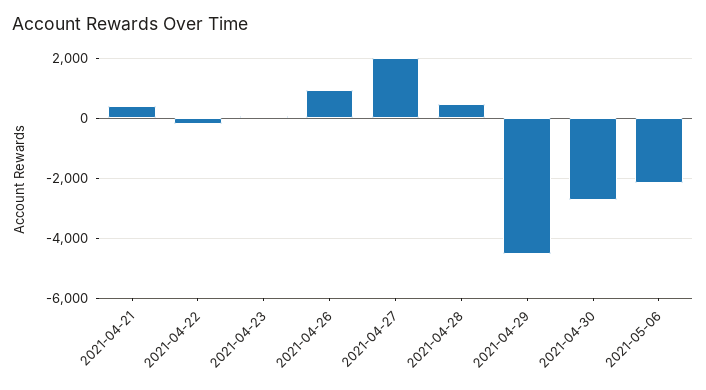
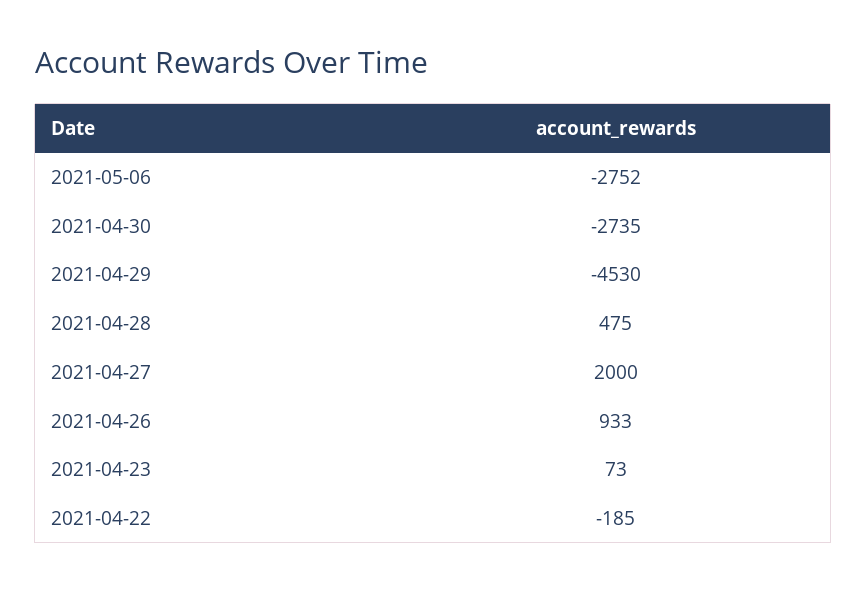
2021-04-21: 400 -> none
2021-05-06: -2200 -> -2752

